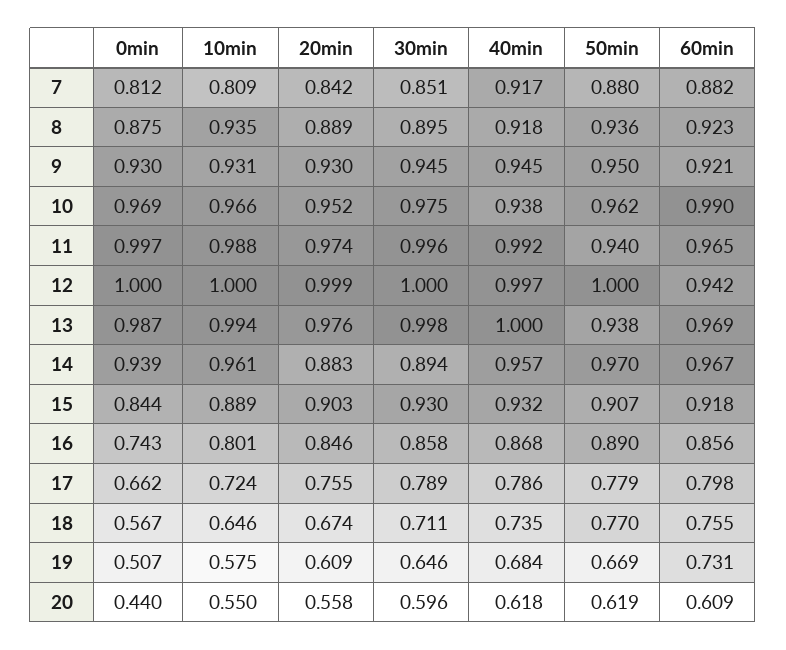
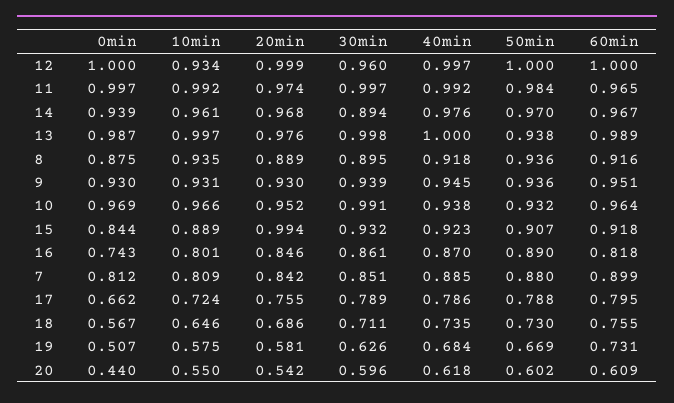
40min, 7: 0.917 -> 0.885
60min, 7: 0.882 -> 0.899
60min, 8: 0.923 -> 0.916
30min, 9: 0.945 -> 0.939
50min, 9: 0.95 -> 0.936
60min, 9: 0.921 -> 0.951
30min, 10: 0.975 -> 0.991
50min, 10: 0.962 -> 0.932
60min, 10: 0.99 -> 0.964
10min, 11: 0.988 -> 0.992
30min, 11: 0.996 -> 0.997
50min, 11: 0.94 -> 0.984
10min, 12: 1 -> 0.934
30min, 12: 1 -> 0.96
60min, 12: 0.942 -> 1
10min, 13: 0.994 -> 0.997
60min, 13: 0.969 -> 0.989
20min, 14: 0.883 -> 0.968
40min, 14: 0.957 -> 0.976
20min, 15: 0.903 -> 0.994
30min, 15: 0.93 -> 0.932
40min, 15: 0.932 -> 0.923
30min, 16: 0.858 -> 0.861
40min, 16: 0.868 -> 0.87
60min, 16: 0.856 -> 0.818
50min, 17: 0.779 -> 0.788
60min, 17: 0.798 -> 0.795
20min, 18: 0.674 -> 0.686
50min, 18: 0.77 -> 0.73
20min, 19: 0.609 -> 0.581
30min, 19: 0.646 -> 0.626
20min, 20: 0.558 -> 0.542
50min, 20: 0.619 -> 0.602

